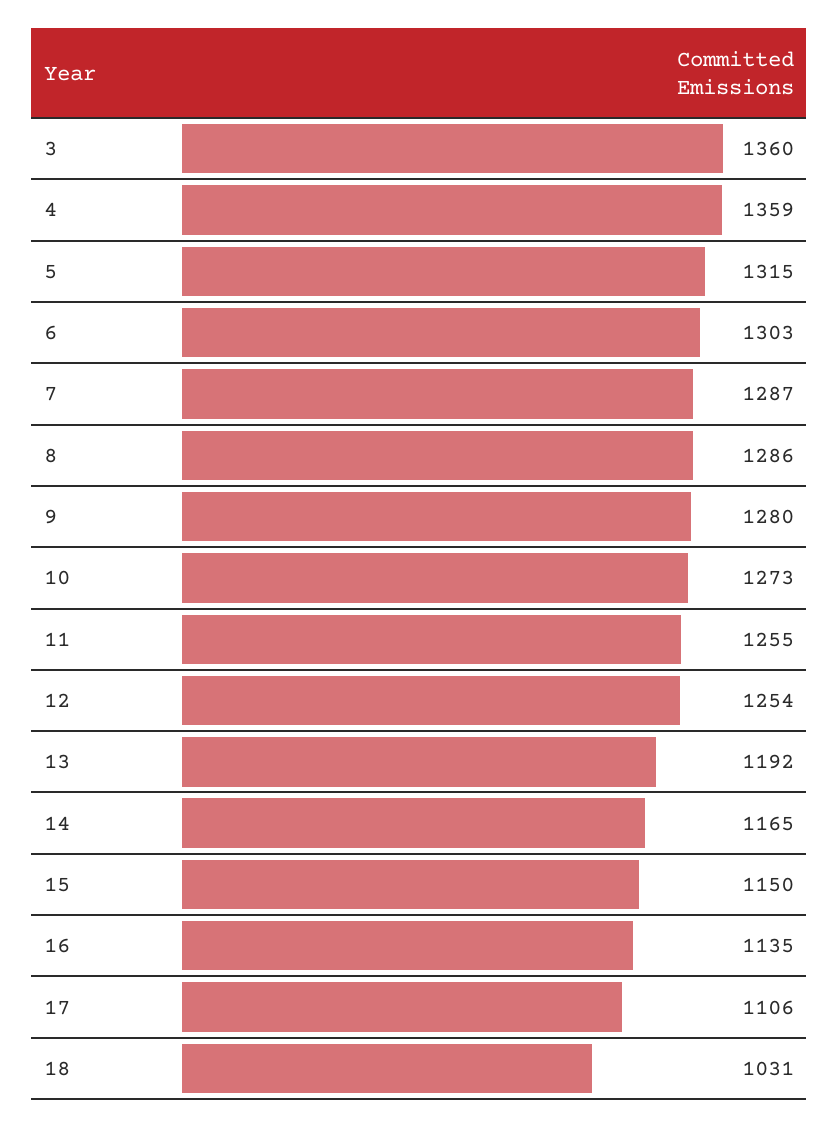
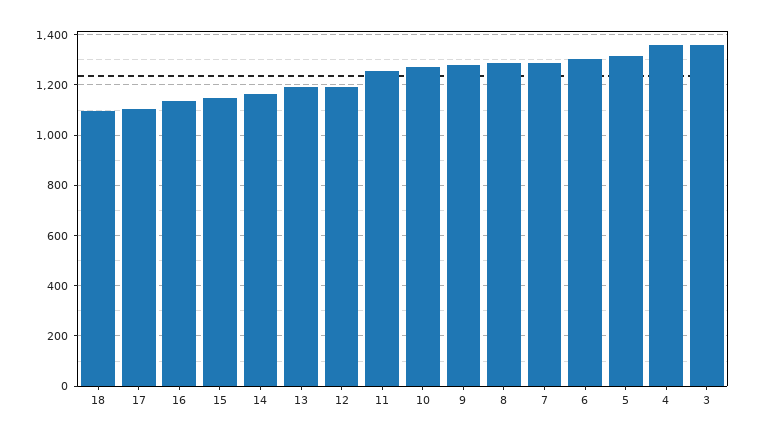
12: 1254 -> 1200
18: 1031 -> 1100

